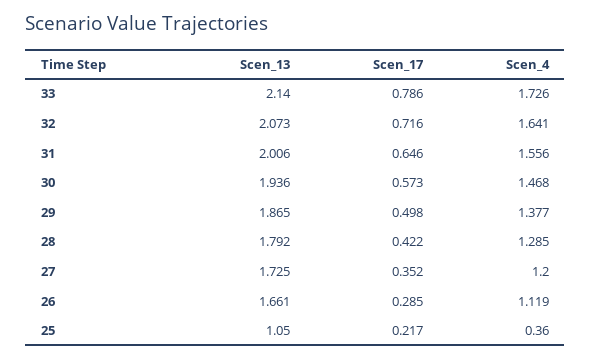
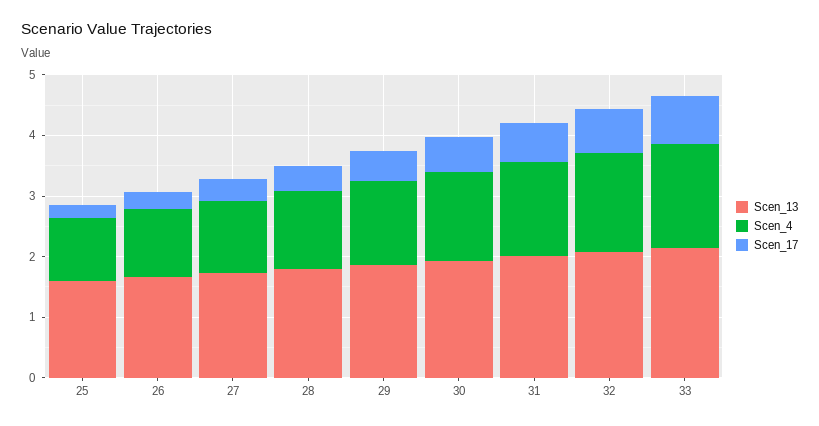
Scen_13, 25: 1.05 -> 1.6
Scen_4, 25: 0.36 -> 1

